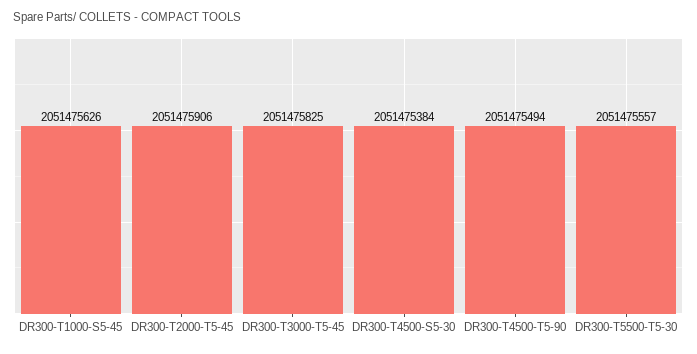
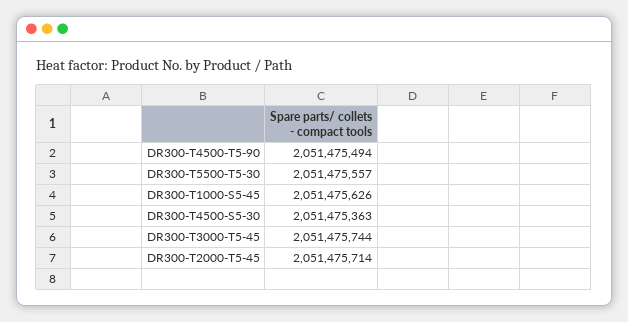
DR300-T2000-T5-45: 2051475906 -> 2051475714
DR300-T3000-T5-45: 2051475825 -> 2051475744
DR300-T4500-S5-30: 2051475384 -> 2051475363

